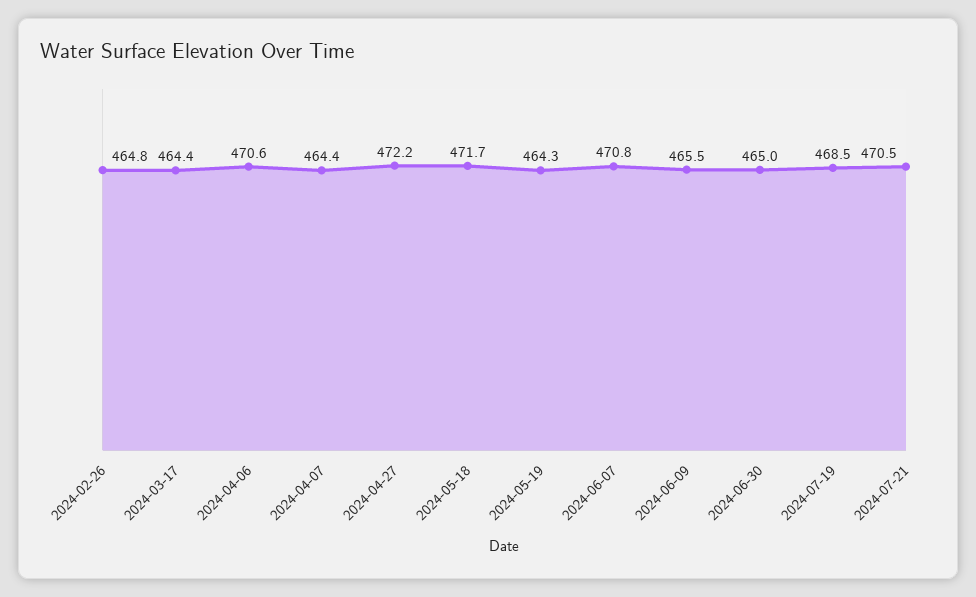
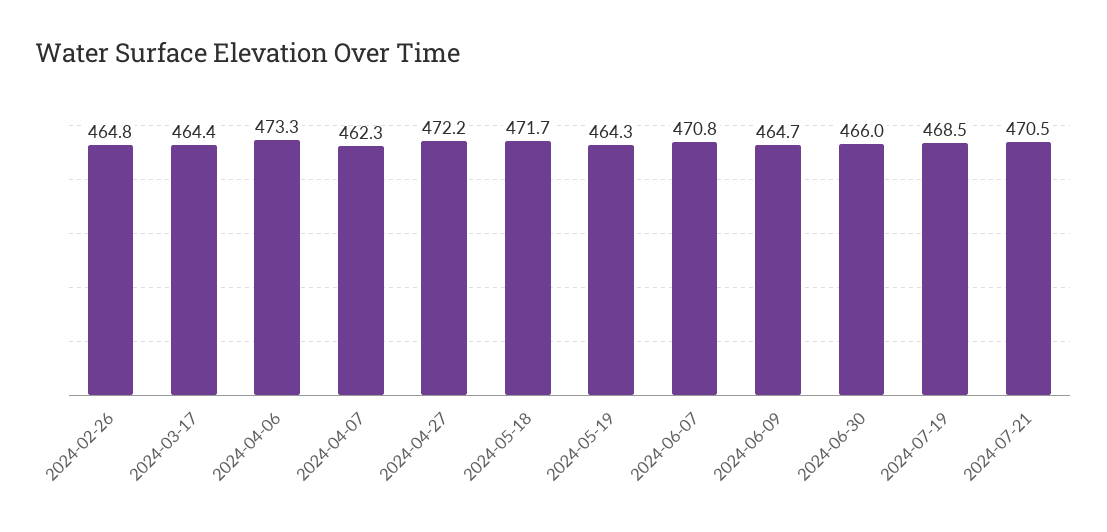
2024-04-06: 470.6 -> 473.3
2024-04-07: 464.4 -> 462.3
2024-06-09: 465.5 -> 464.7
2024-06-30: 465 -> 466

